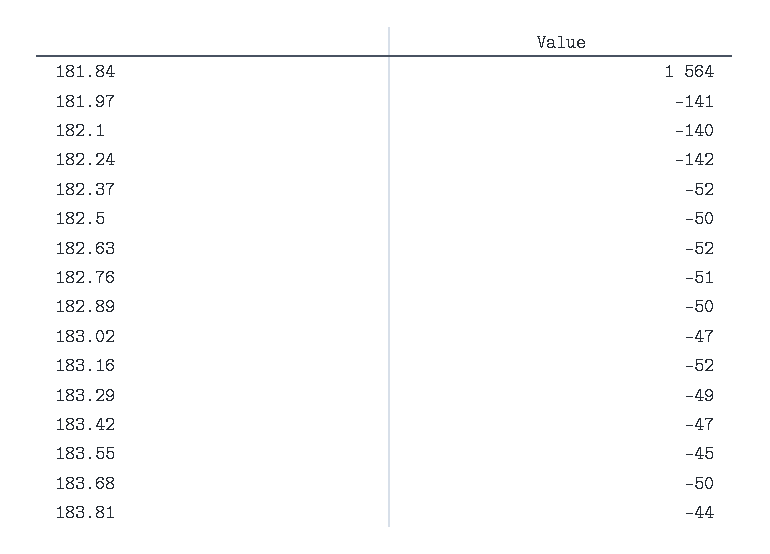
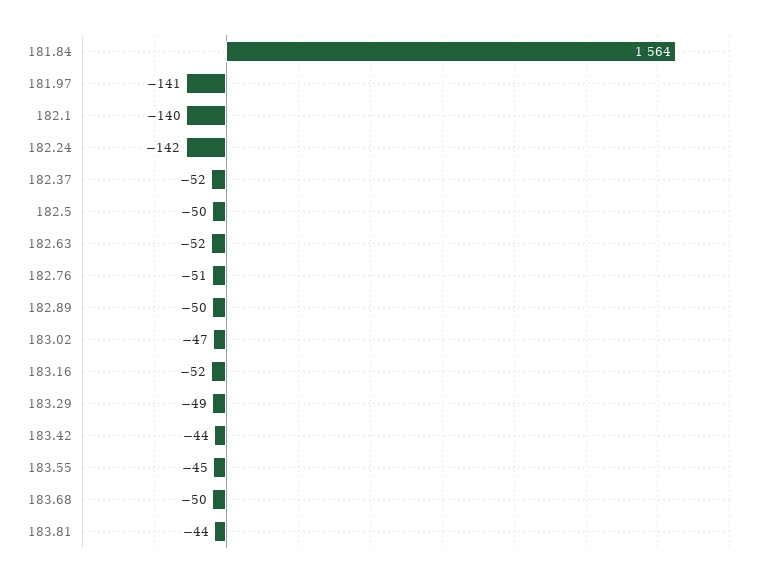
183.42: -47 -> -44

